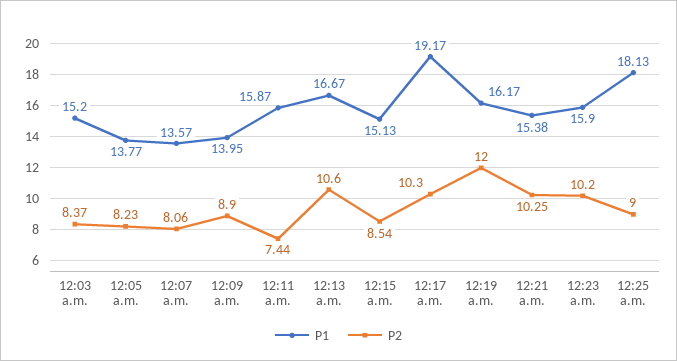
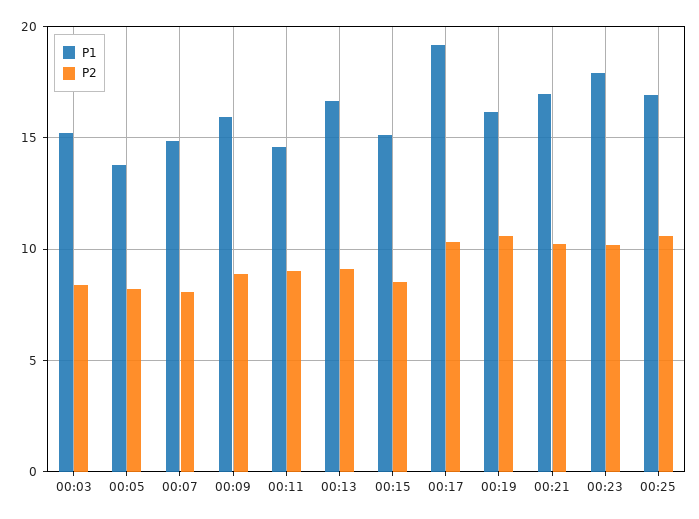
P1, 12:07 a.m.: 13.57 -> 15
P1, 12:09 a.m.: 13.95 -> 16
P1, 12:11 a.m.: 15.87 -> 14.5
P2, 12:11 a.m.: 7.44 -> 9
P2, 12:13 a.m.: 10.6 -> 9
P2, 12:19 a.m.: 12 -> 10.5
P1, 12:21 a.m.: 15.38 -> 17
P1, 12:23 a.m.: 15.9 -> 18
P1, 12:25 a.m.: 18.13 -> 17
P2, 12:25 a.m.: 9 -> 10.5

